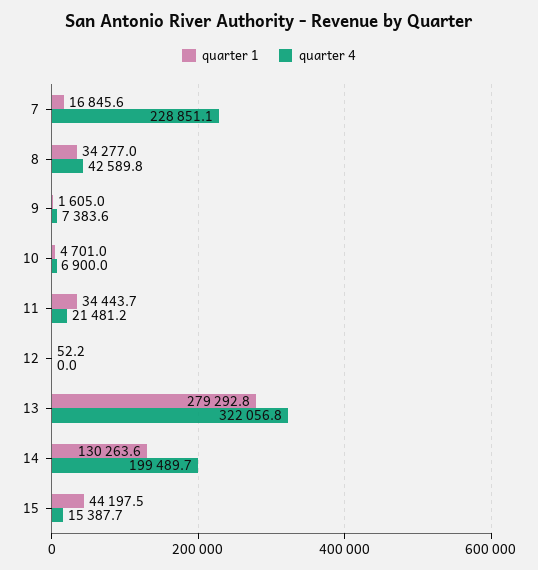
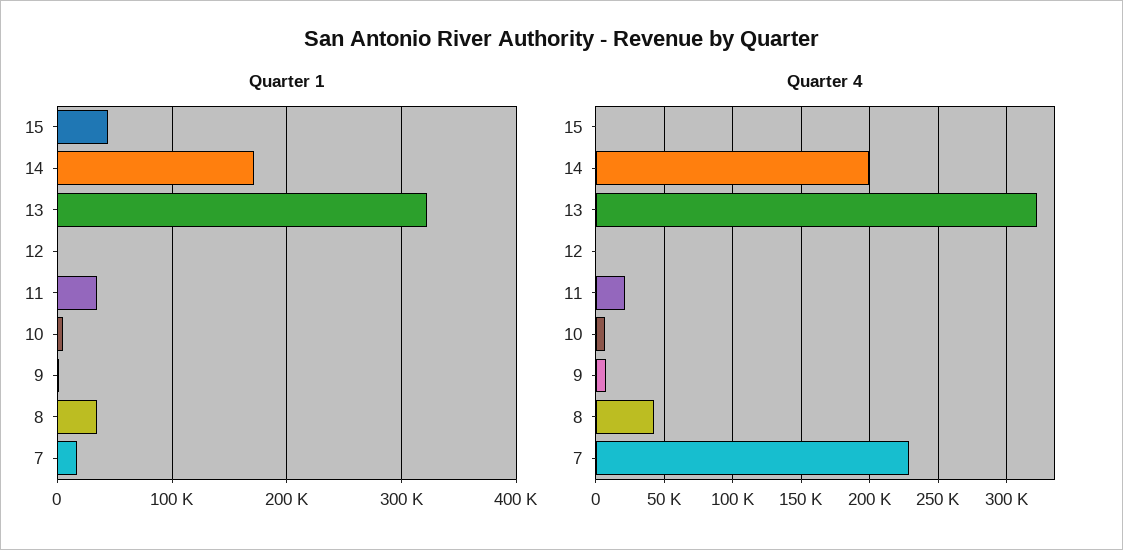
quarter 1, 13: 279292.8 -> 320000
quarter 1, 14: 130263.6 -> 170000
quarter 4, 15: 15387.7 -> 0

